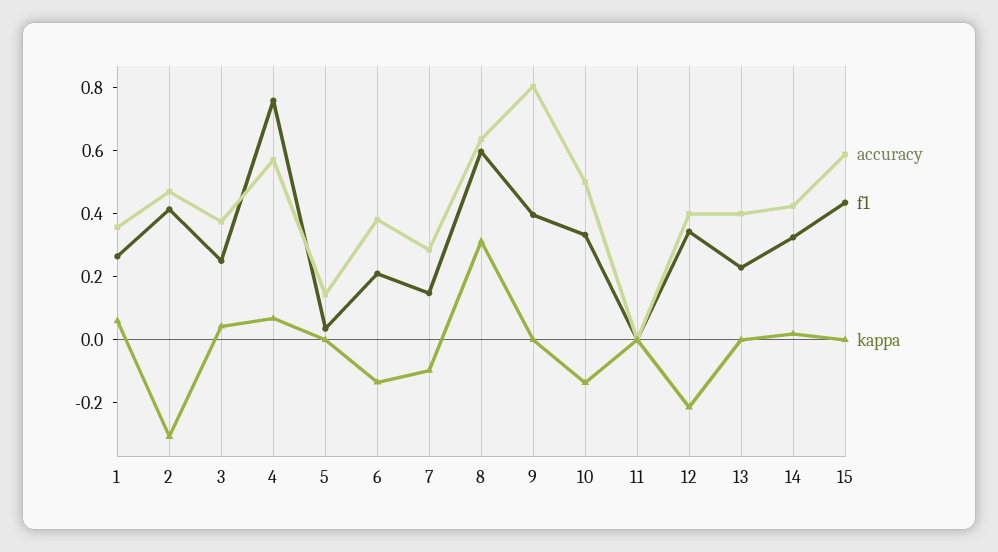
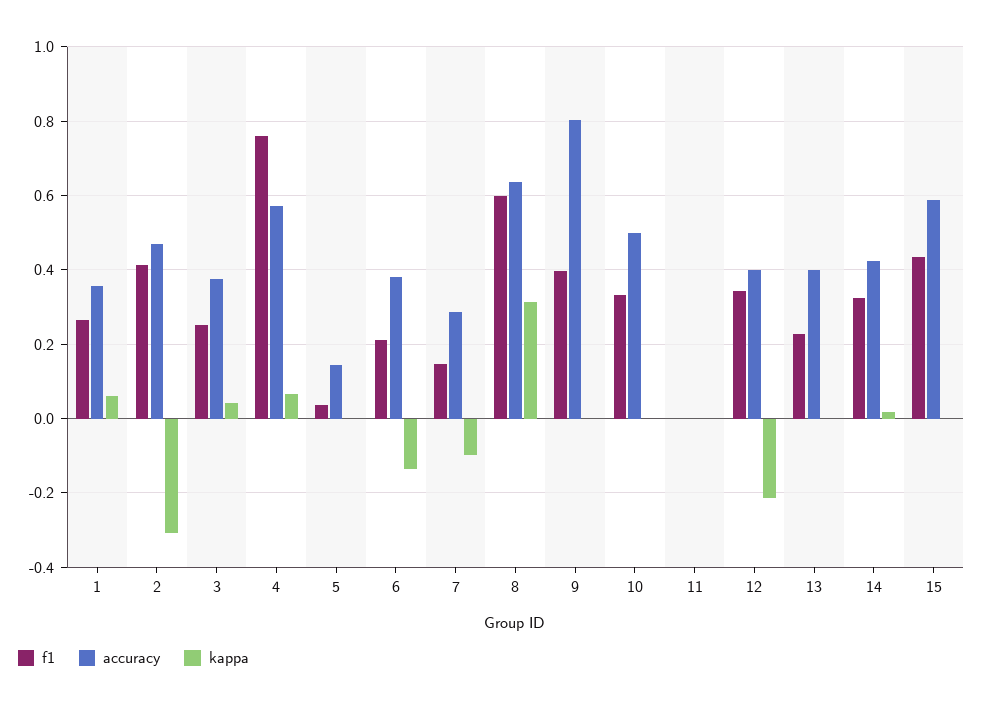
kappa, 10: -0.15 -> 0

